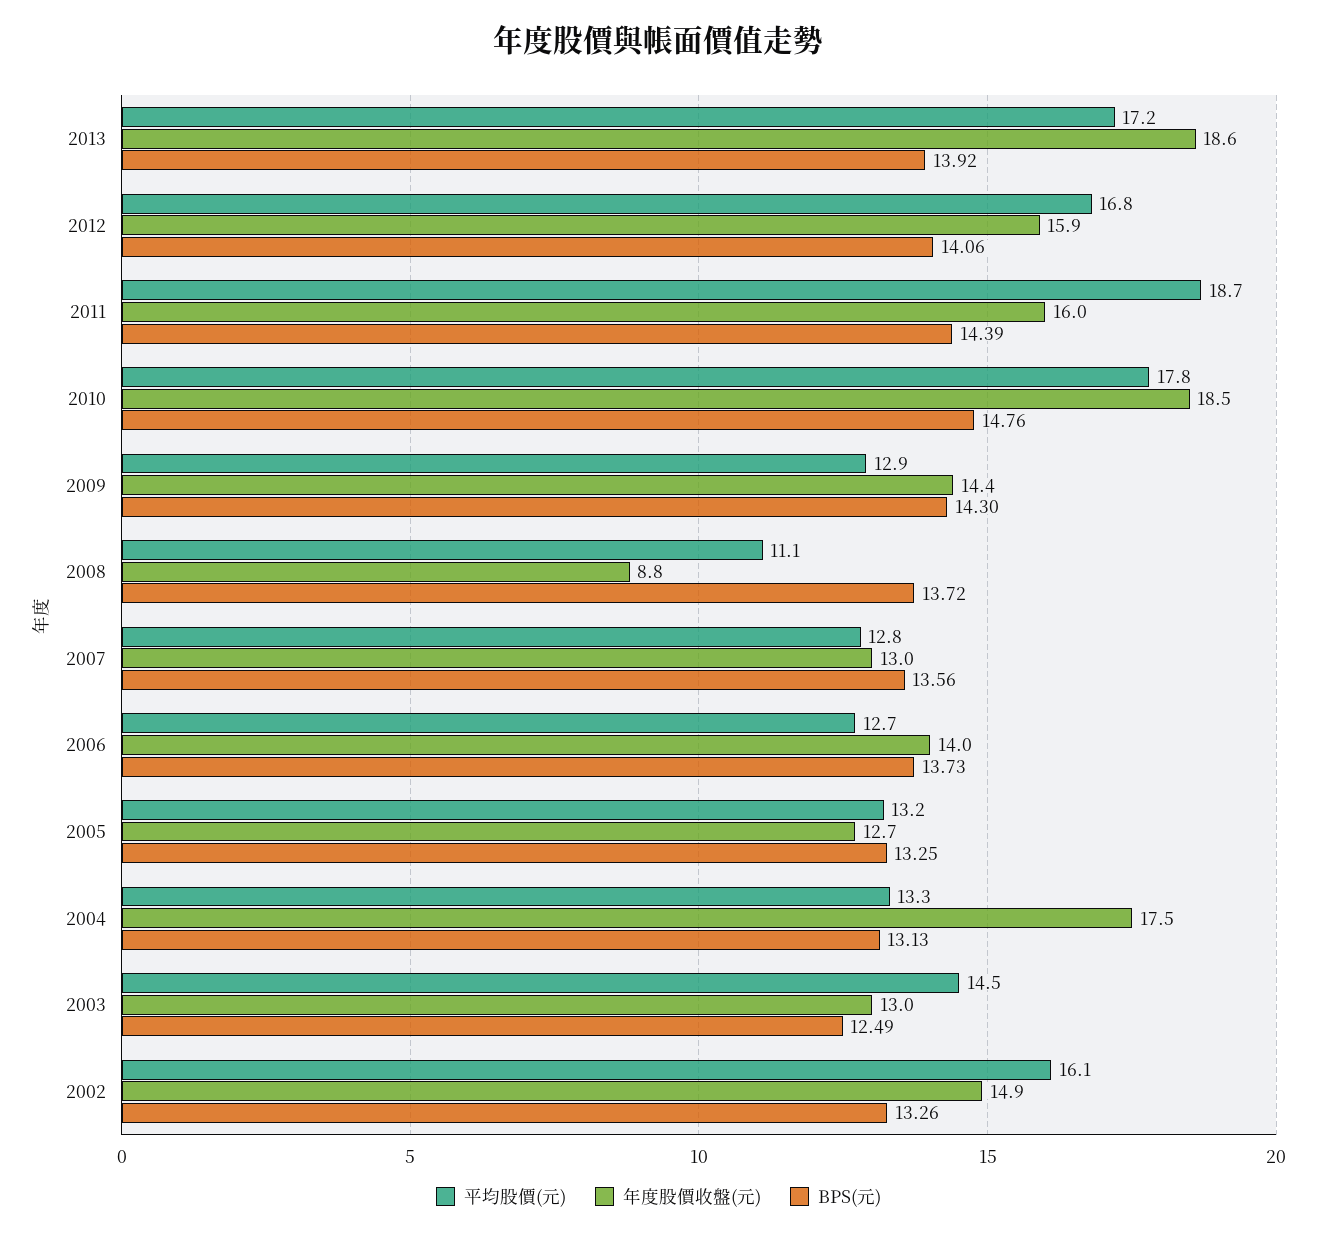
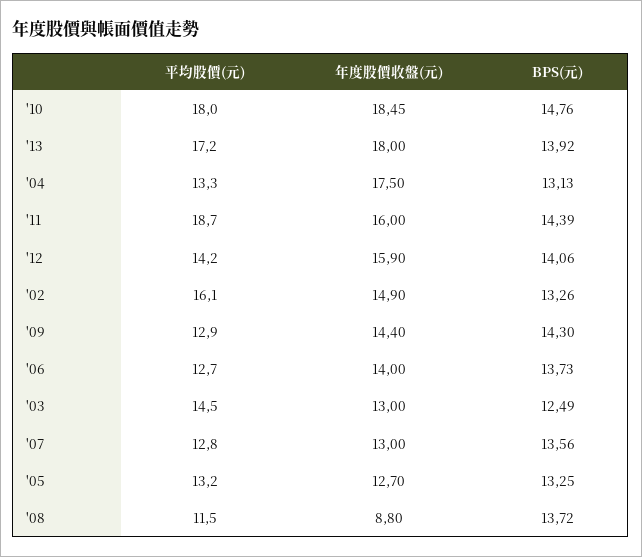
年度股價收盤(元), 2013: 18.6 -> 18
平均股價(元), 2012: 16.8 -> 14.2
平均股價(元), 2010: 17.8 -> 18
平均股價(元), 2008: 11.1 -> 11.5

